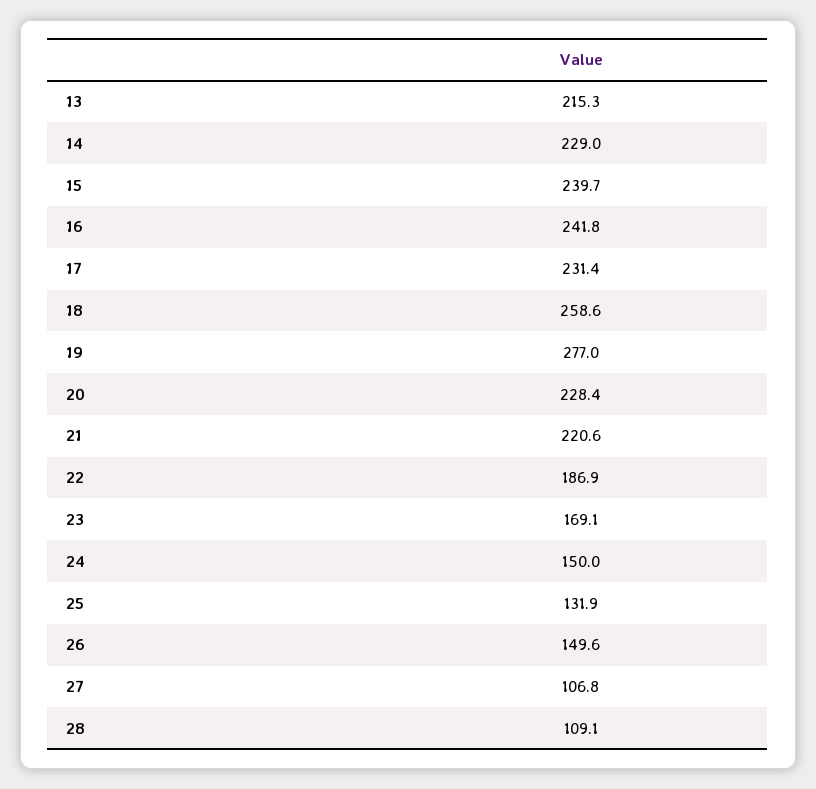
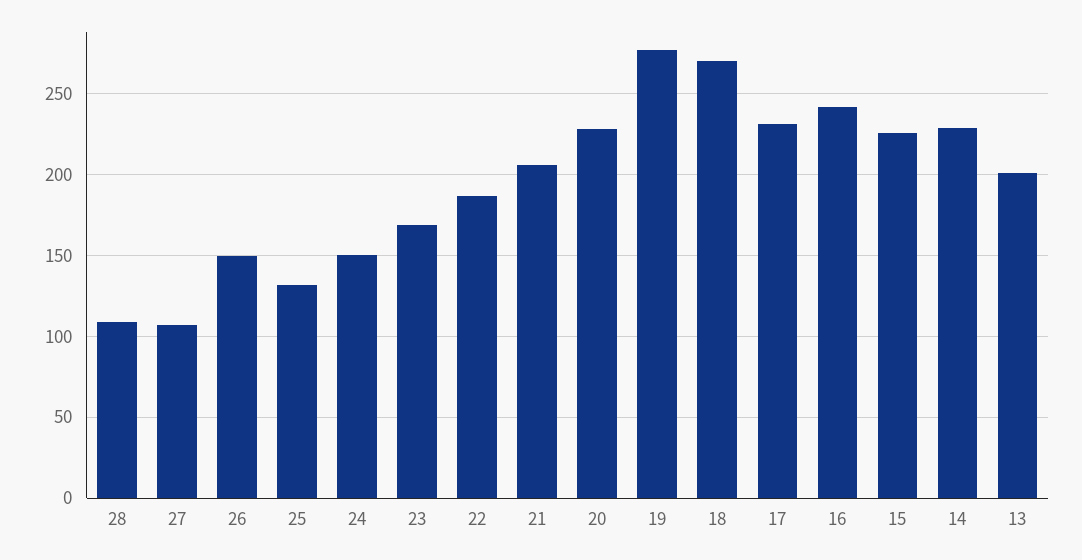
13: 215.3 -> 200
15: 239.7 -> 225
18: 258.6 -> 270
21: 220.6 -> 205

